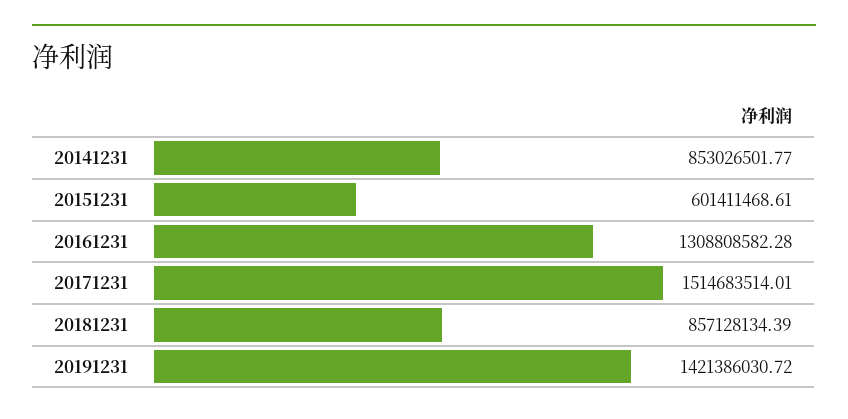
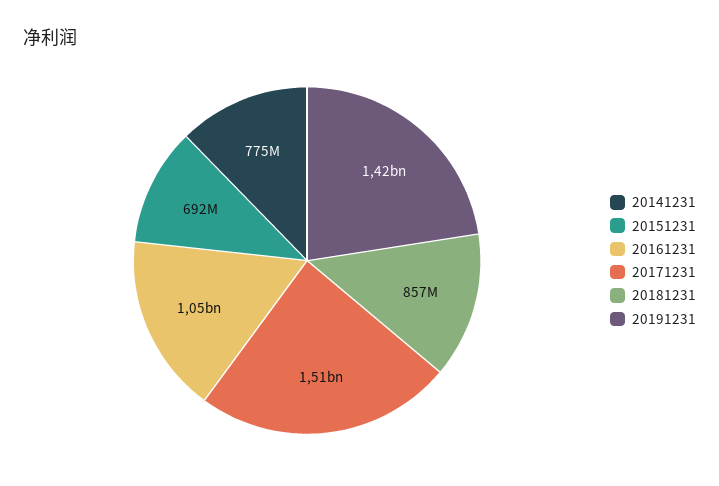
20141231: 853026501.77 -> 775000000
20151231: 601411468.61 -> 692000000
20161231: 1308808582.28 -> 1050000000

